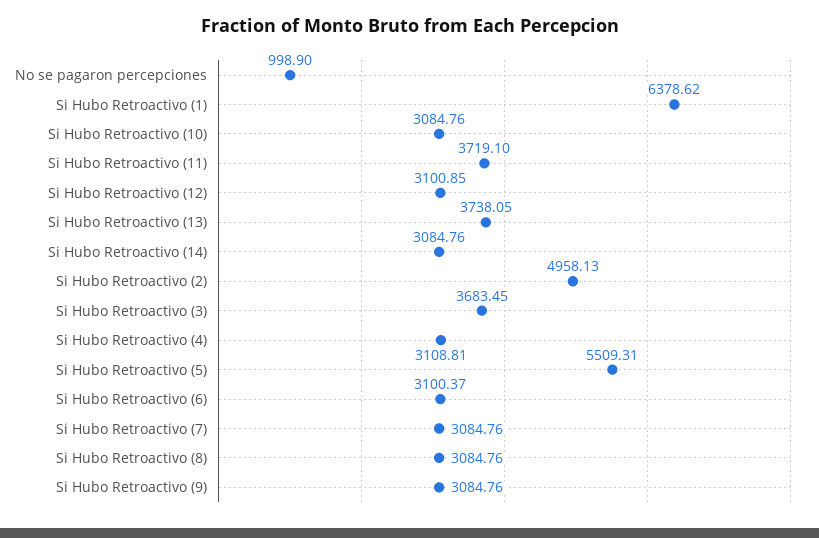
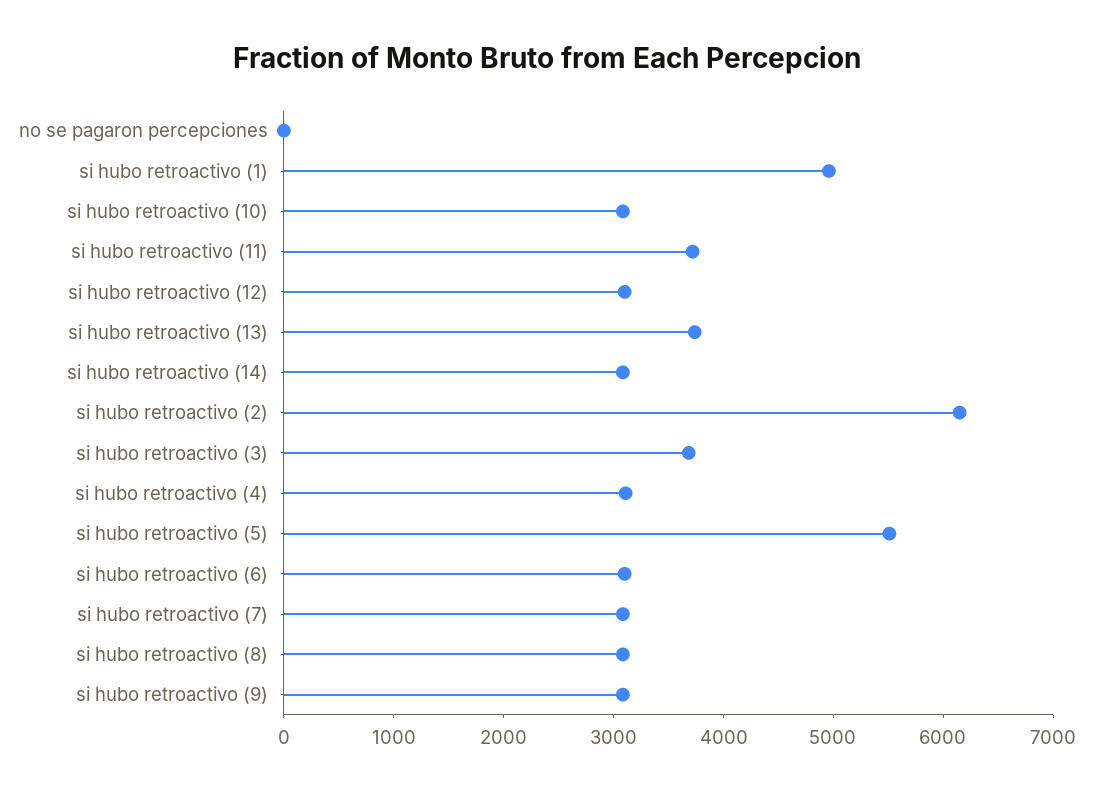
No se pagaron percepciones: 998.9 -> 0
Si Hubo Retroactivo (1): 6378.62 -> 5000
Si Hubo Retroactivo (2): 4958.13 -> 6200

